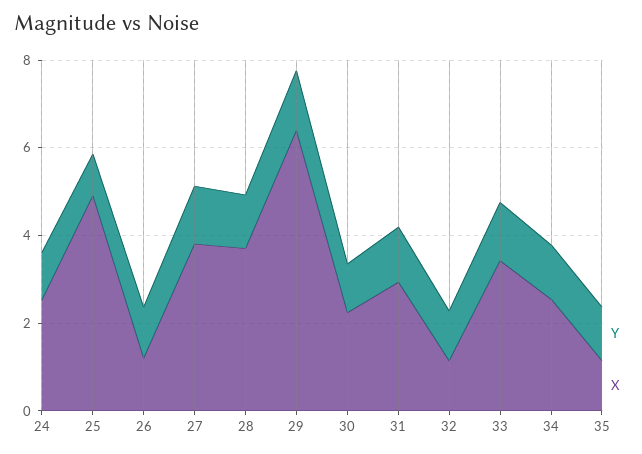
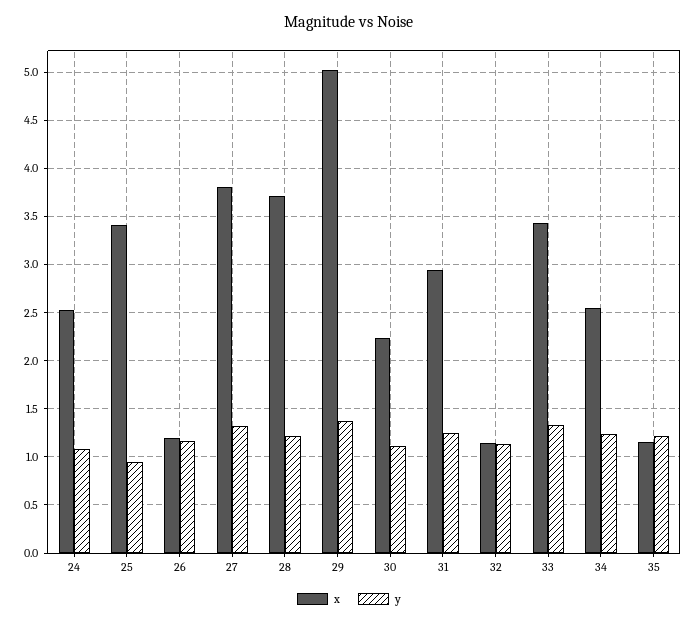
X, 25: 5 -> 3.4
X, 29: 6.5 -> 5

